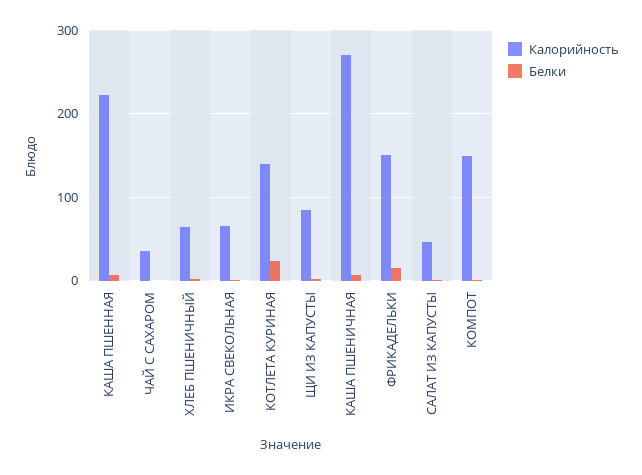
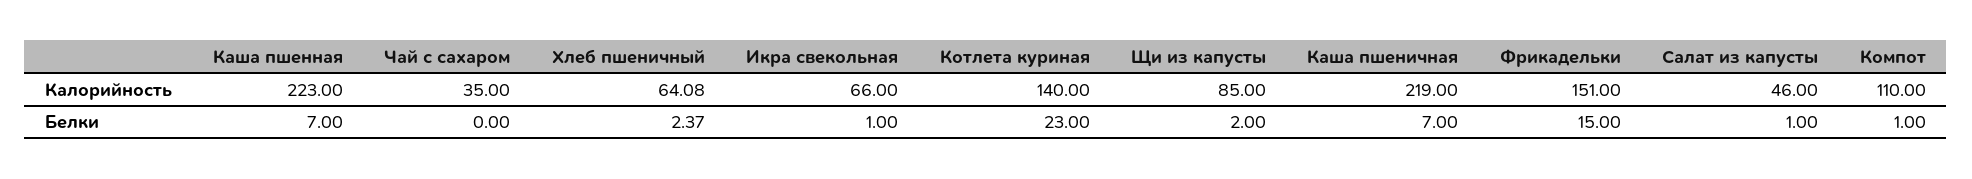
Калорийность, КАША ПШЕНИЧНАЯ: 270 -> 219
Калорийность, КОМПОТ: 150 -> 110

